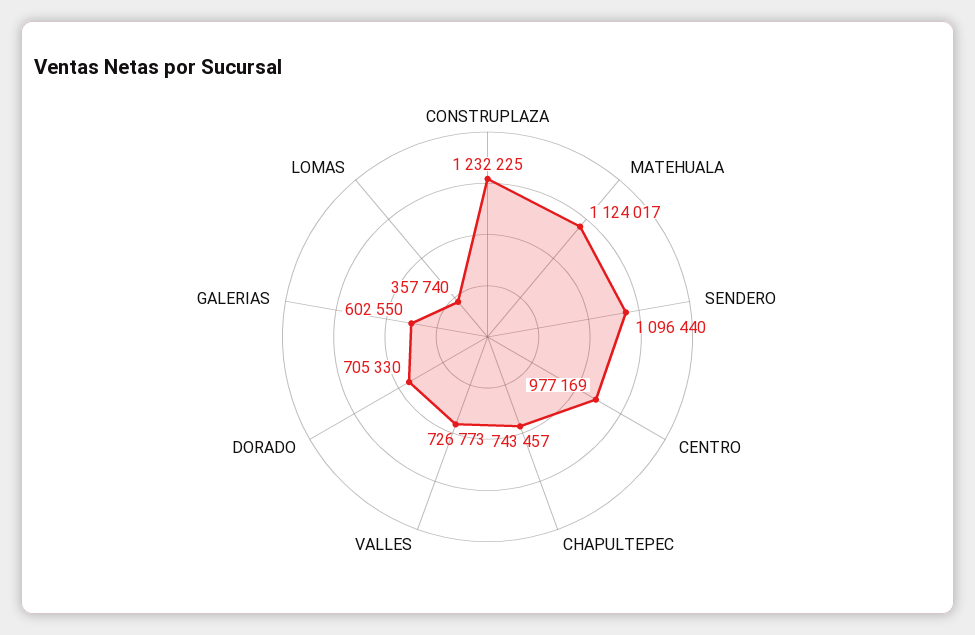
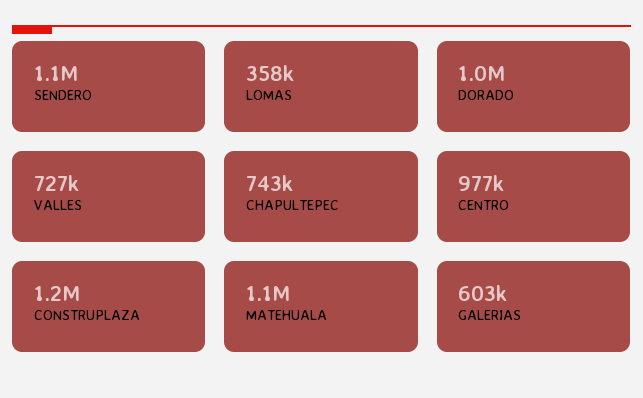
DORADO: 705330 -> 1000000

